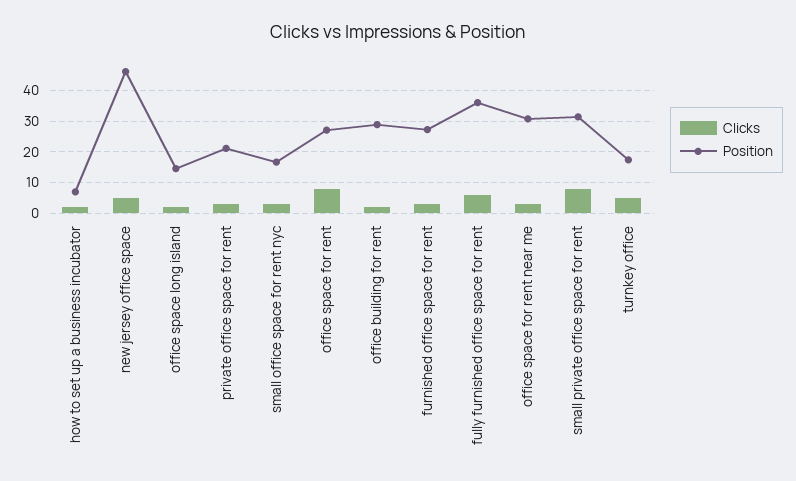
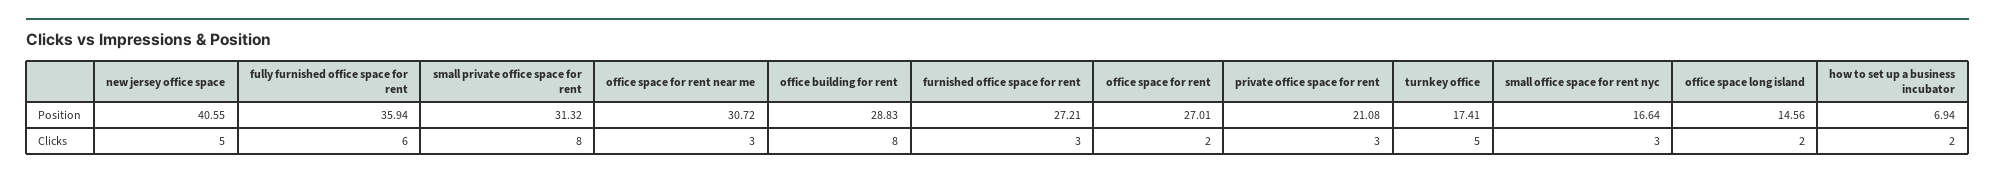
Position, new jersey office space: 46 -> 40.55
Clicks, office space for rent: 8 -> 2
Clicks, office building for rent: 2 -> 8

